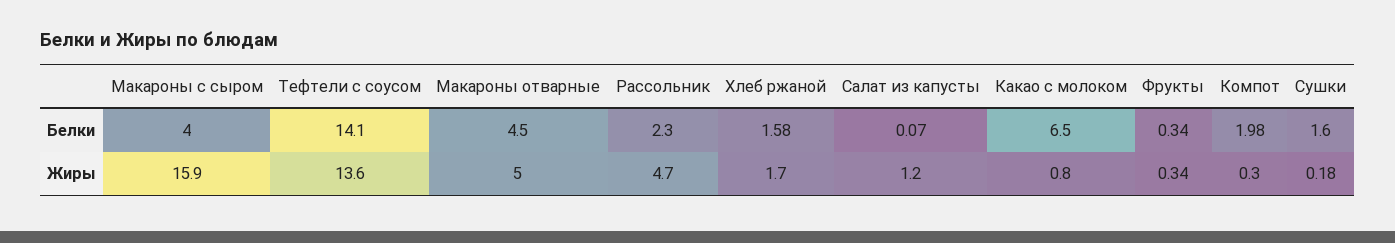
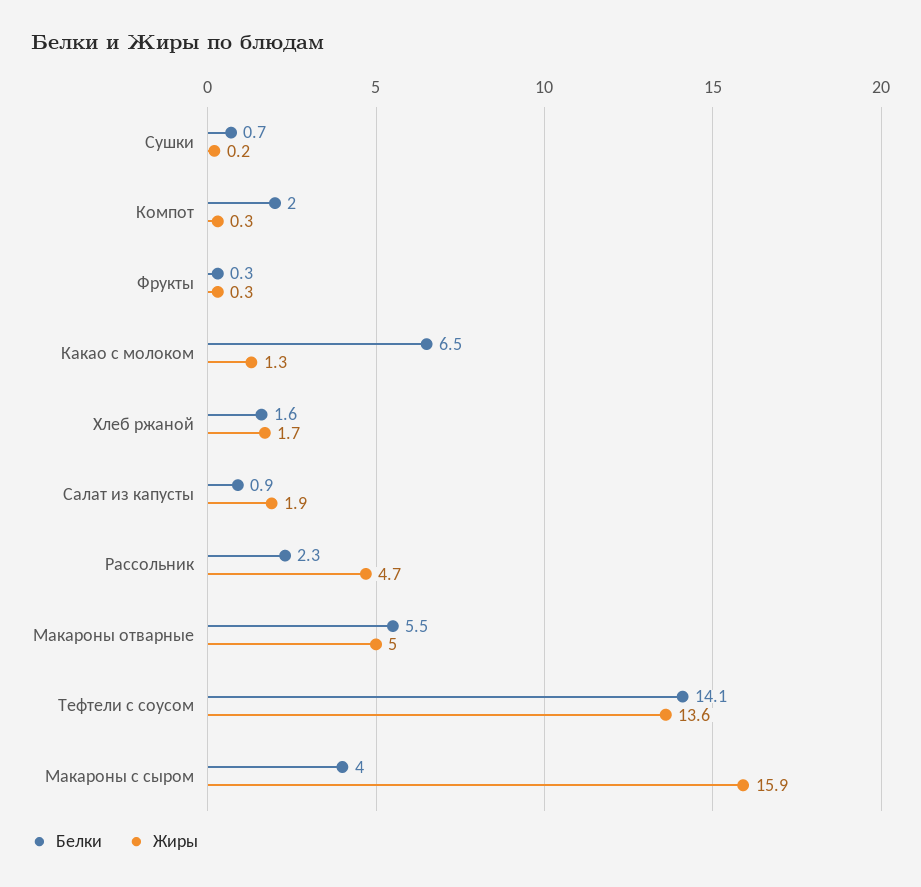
Белки, Макароны отварные: 4.5 -> 5.5
Белки, Салат из капусты: 0.07 -> 0.9
Белки, Сушки: 1.6 -> 0.7
Жиры, Салат из капусты: 1.2 -> 1.9
Жиры, Какао с молоком: 0.8 -> 1.3

